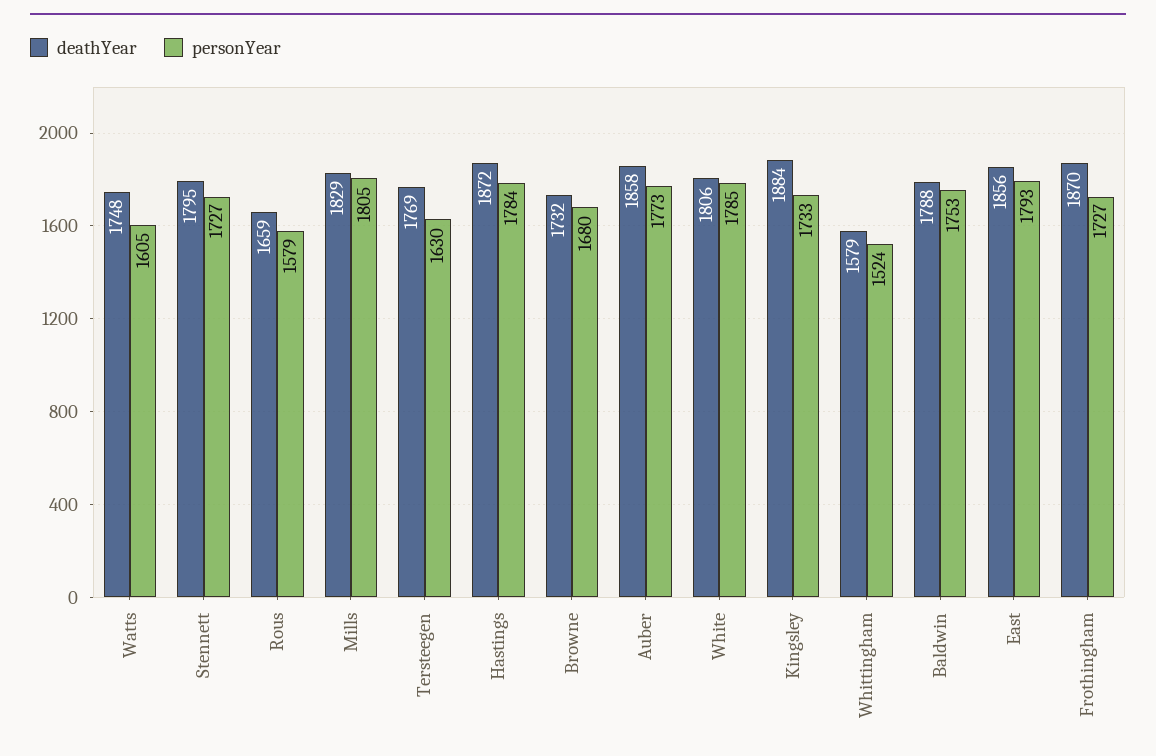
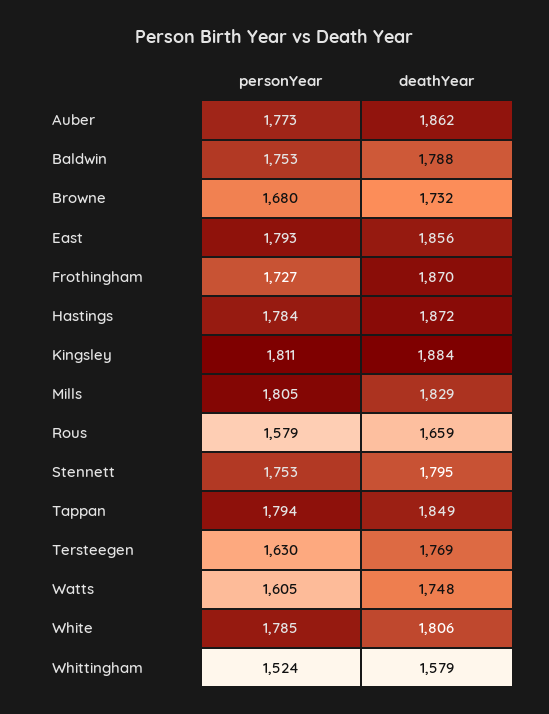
personYear, Stennett: 1727 -> 1753
deathYear, Auber: 1858 -> 1862
personYear, Kingsley: 1733 -> 1811
personYear, Tappan: none -> 1794
deathYear, Tappan: none -> 1849

